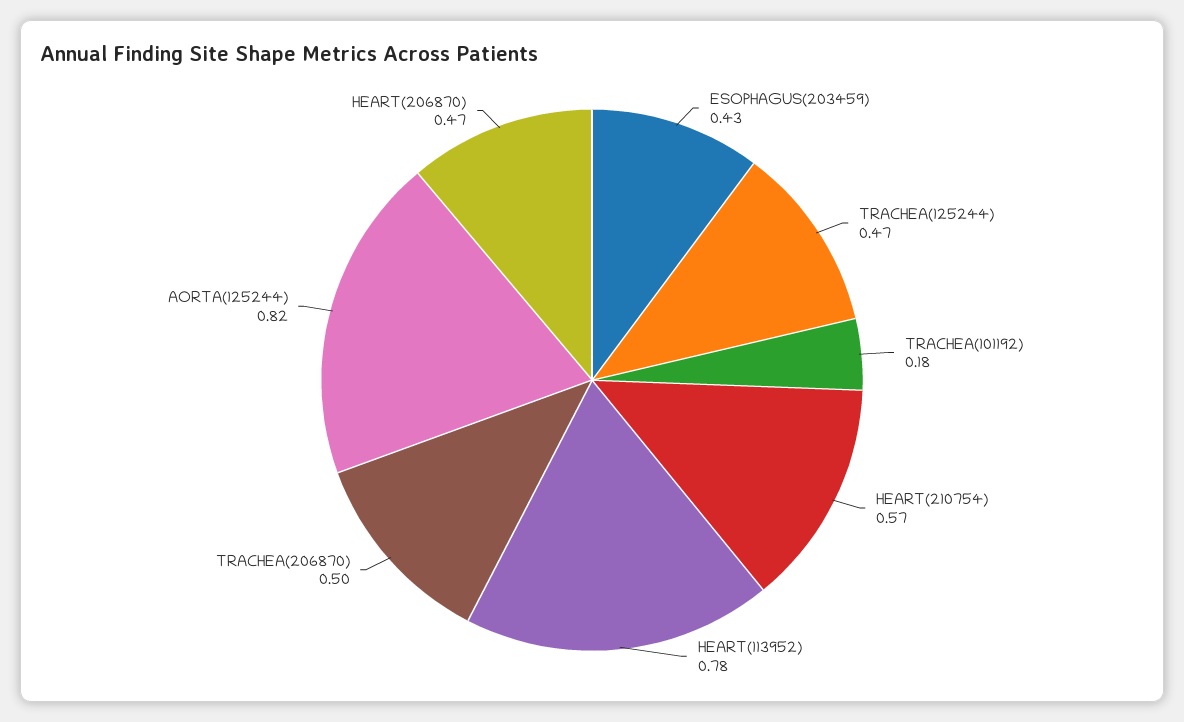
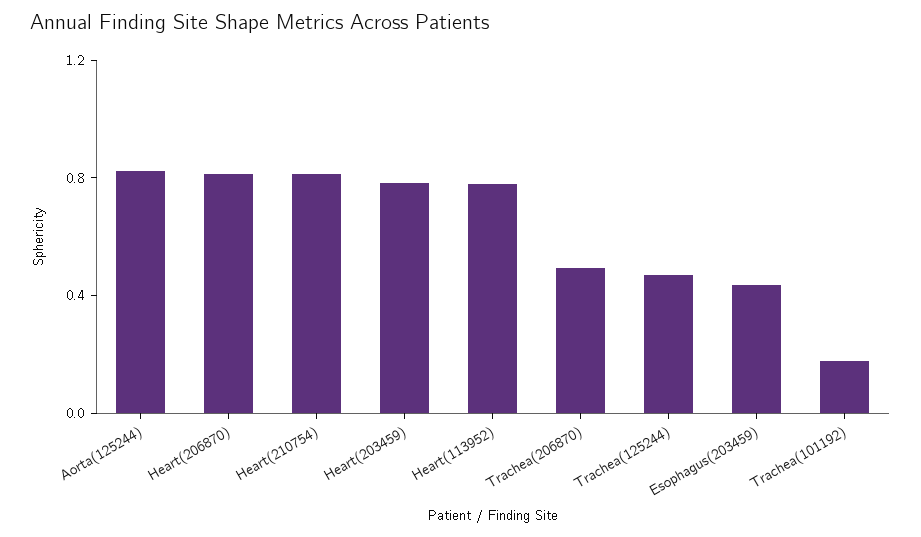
HEART(210754): 0.57 -> 0.8
HEART(206870): 0.47 -> 0.8
Heart(203459): none -> 0.8

